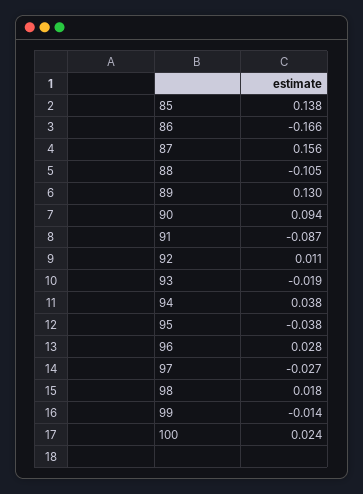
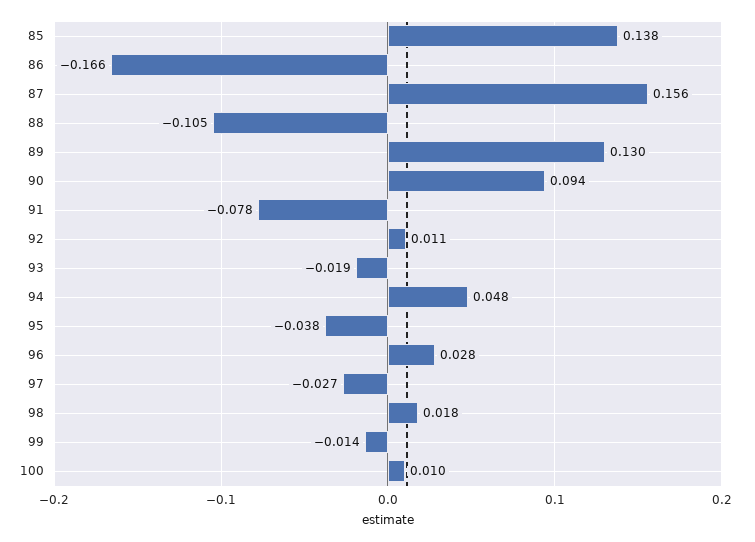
91: -0.087 -> -0.078
94: 0.038 -> 0.048
100: 0.024 -> 0.01

